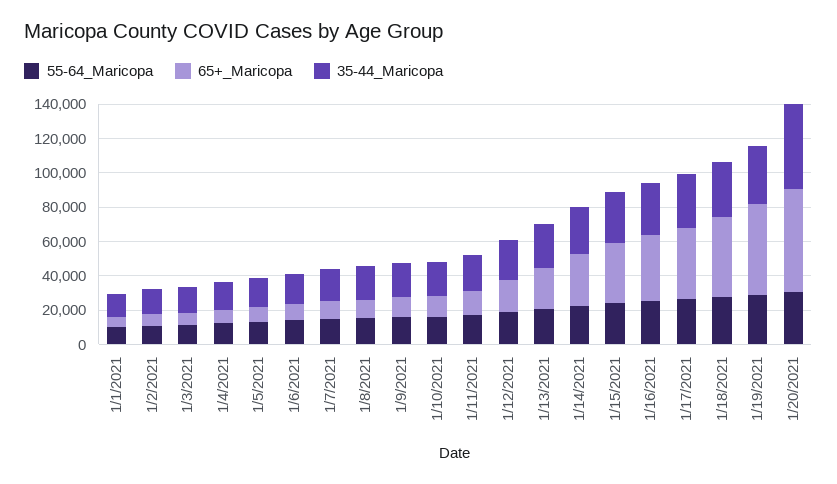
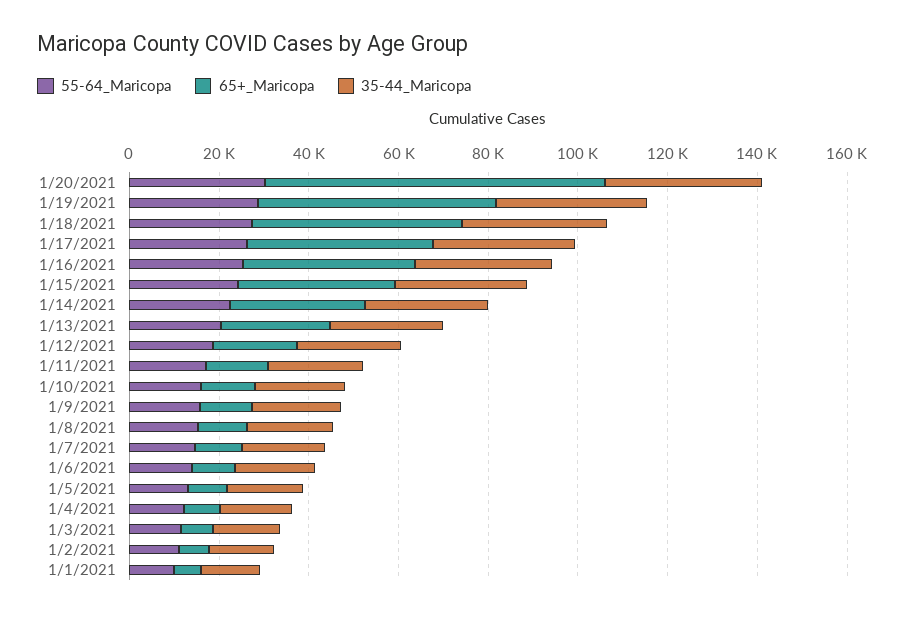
65+_Maricopa, 1/20/2021: 60000 -> 75000
35-44_Maricopa, 1/20/2021: 50000 -> 35000

